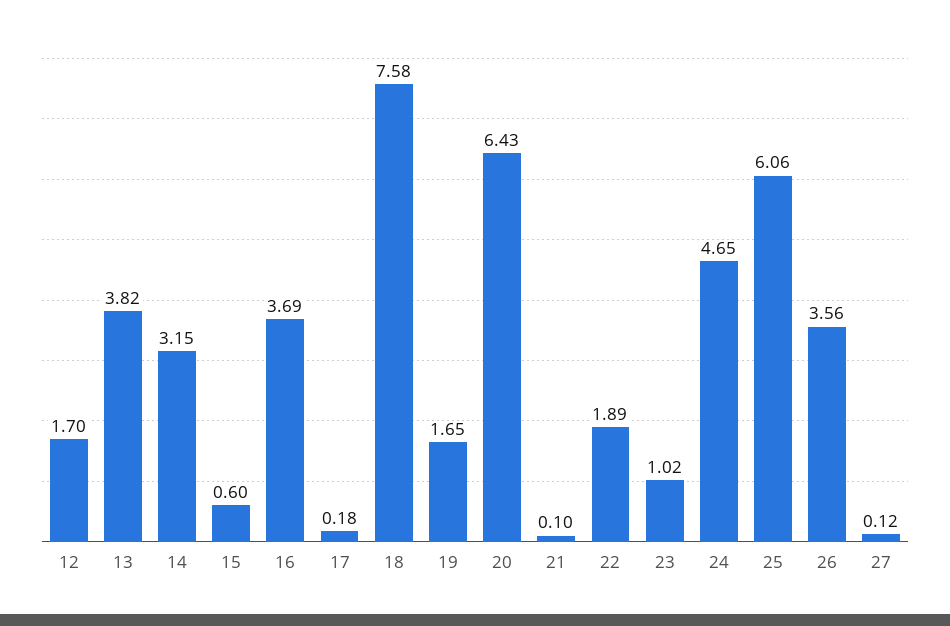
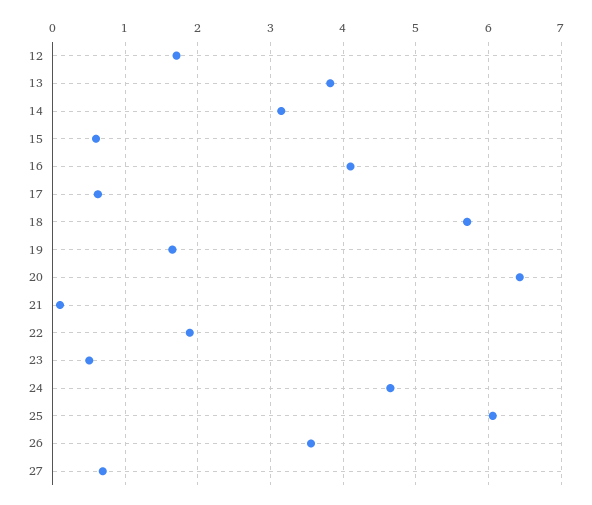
16: 3.69 -> 4.1
17: 0.18 -> 0.6
18: 7.58 -> 5.7
23: 1.02 -> 0.5
27: 0.12 -> 0.7

